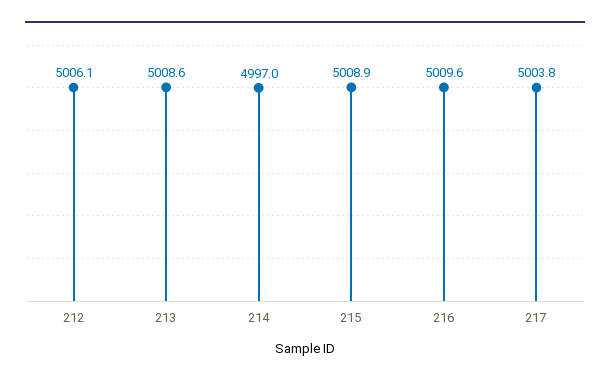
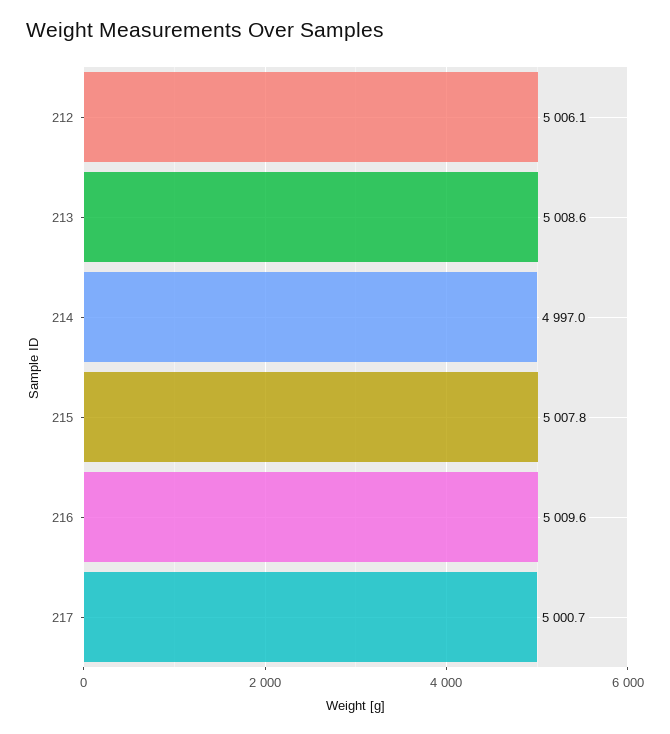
215: 5008.9 -> 5007.8
217: 5003.8 -> 5000.7

